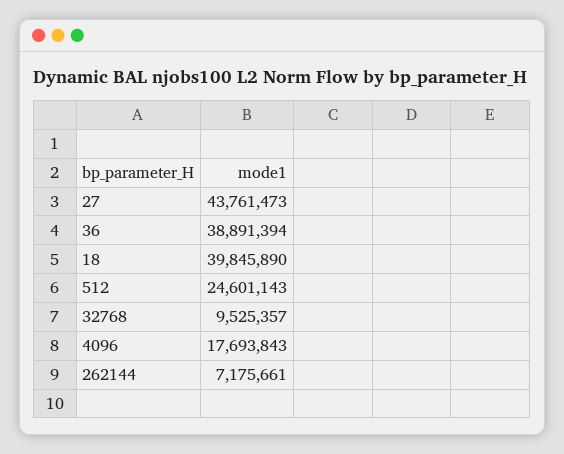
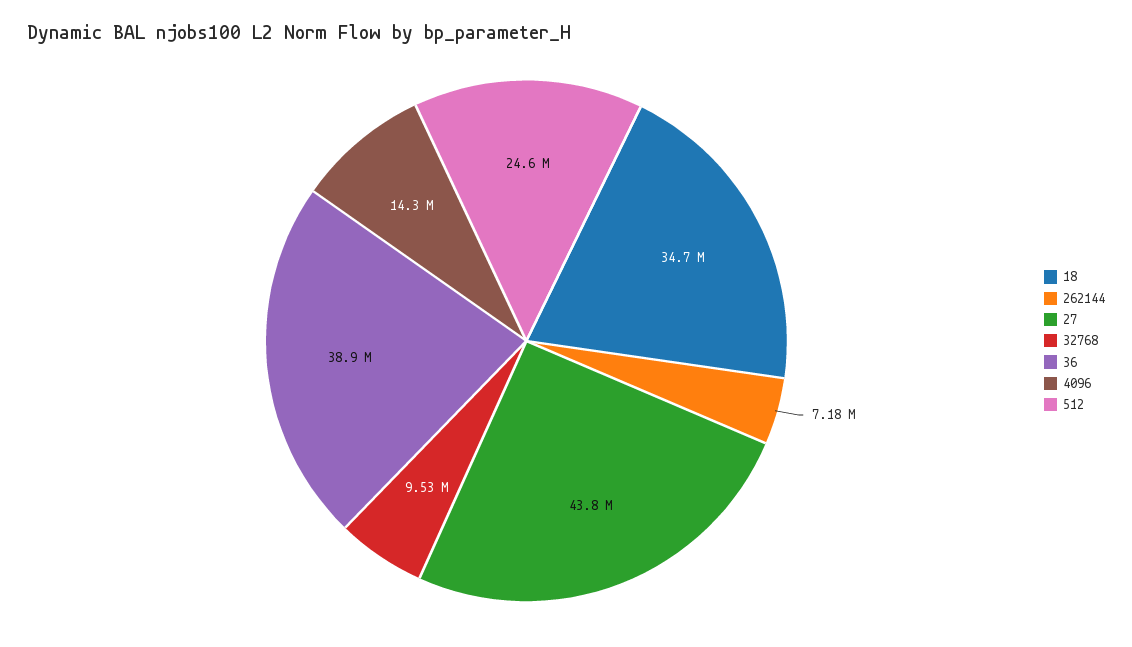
18: 39845890 -> 34700000
4096: 17693843 -> 14300000

